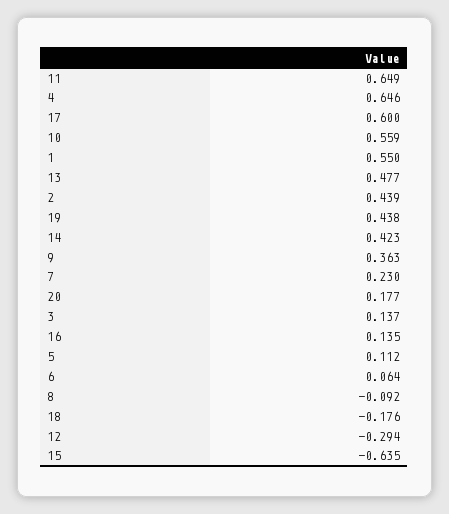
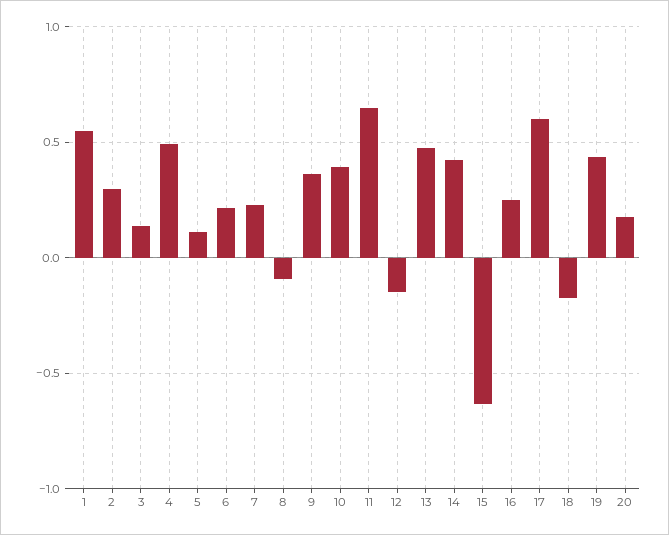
4: 0.646 -> 0.5
10: 0.559 -> 0.4
2: 0.439 -> 0.3
16: 0.135 -> 0.25
6: 0.064 -> 0.2
12: -0.294 -> -0.15

